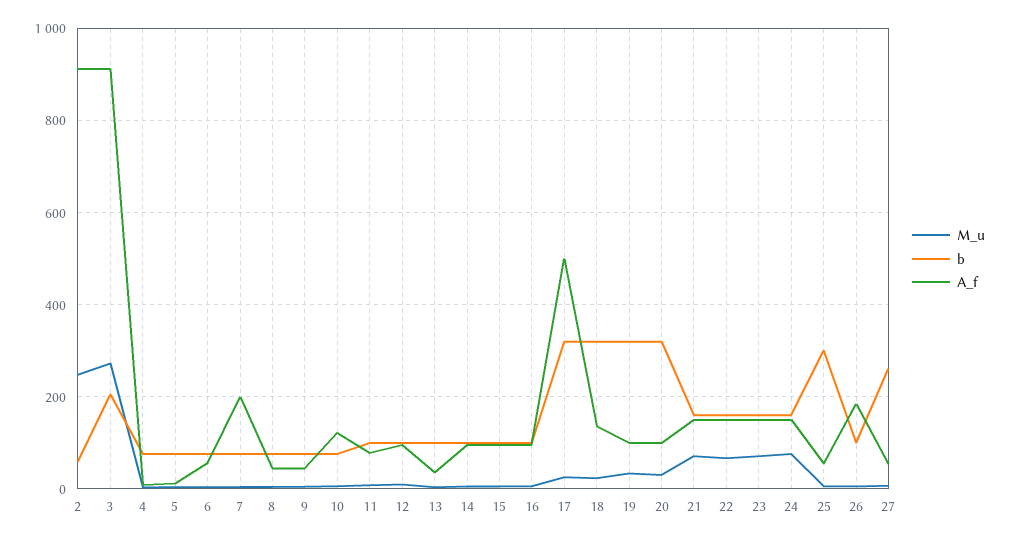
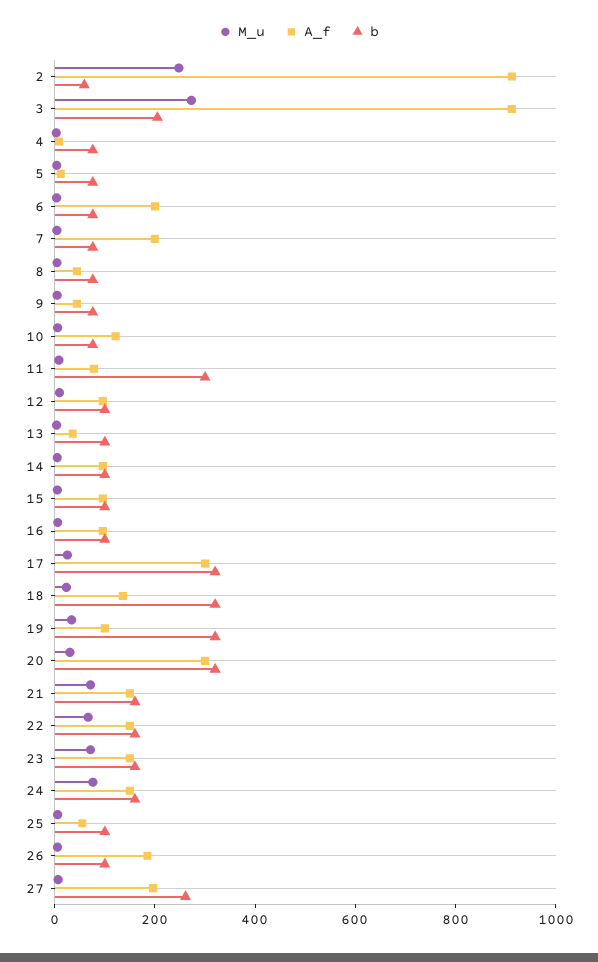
A_f, 6: 60 -> 200
b, 11: 100 -> 300
A_f, 17: 500 -> 300
A_f, 20: 100 -> 300
b, 25: 300 -> 100
A_f, 27: 60 -> 200

